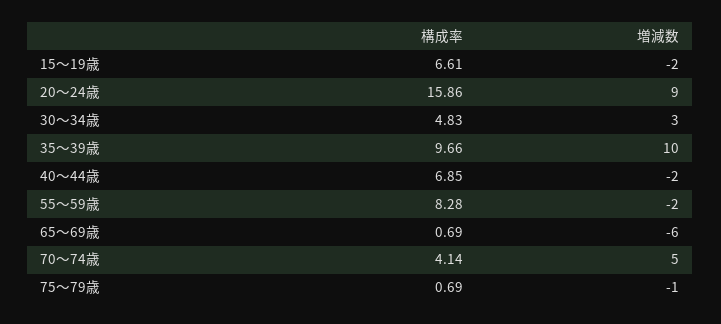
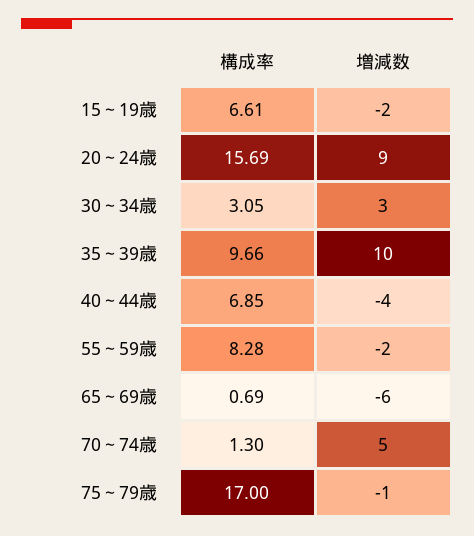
構成率, 20～24歳: 15.86 -> 15.69
構成率, 30～34歳: 4.83 -> 3.05
増減数, 40～44歳: -2 -> -4
構成率, 70～74歳: 4.14 -> 1.3
構成率, 75～79歳: 0.69 -> 17

